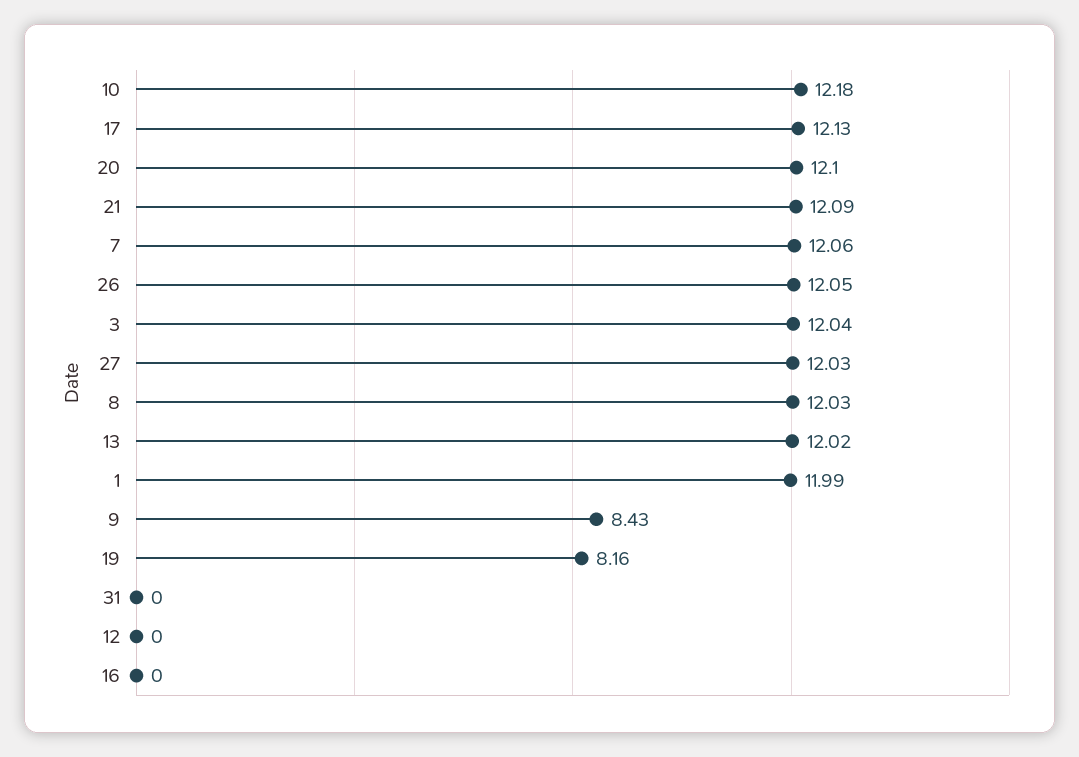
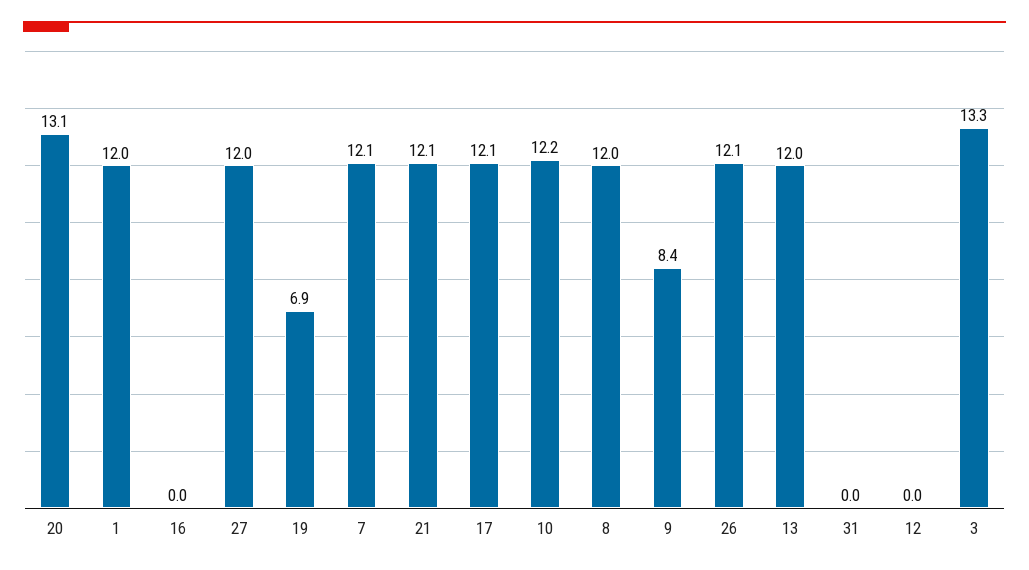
20: 12.1 -> 13.1
3: 12.04 -> 13.3
19: 8.16 -> 6.9

